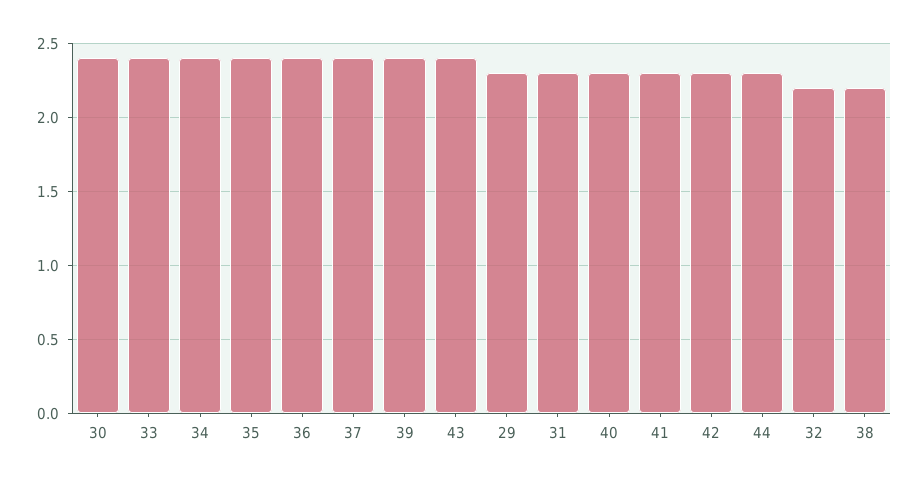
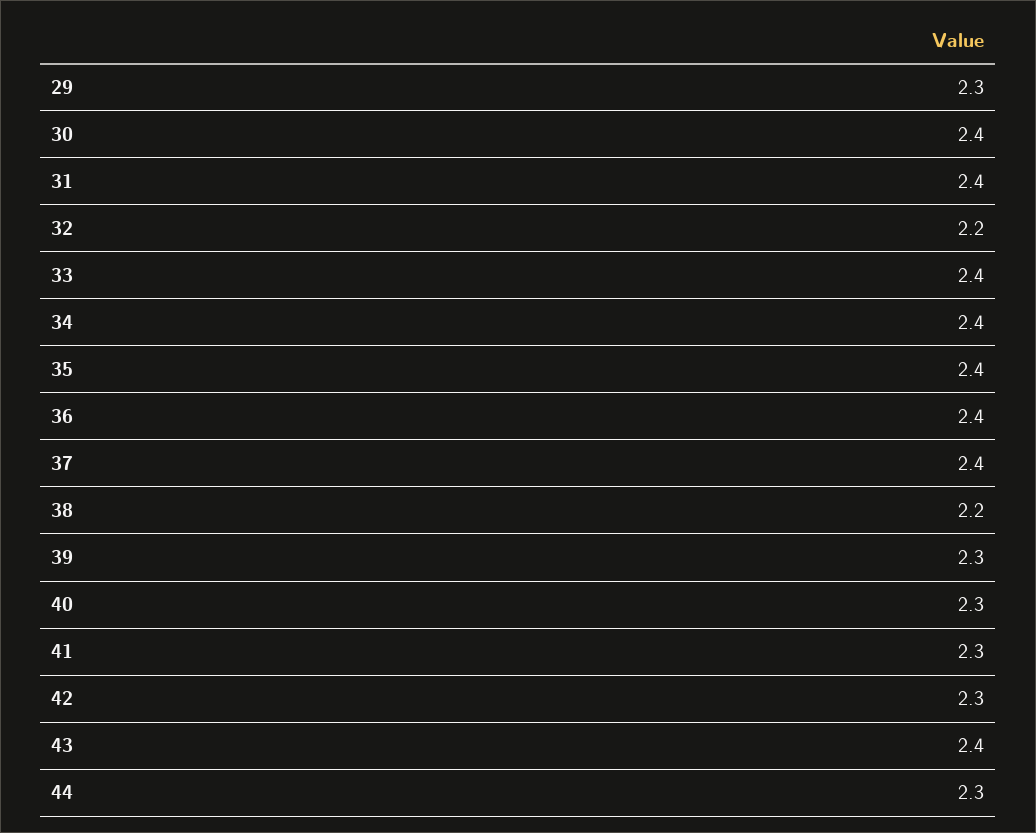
39: 2.4 -> 2.3
31: 2.3 -> 2.4

